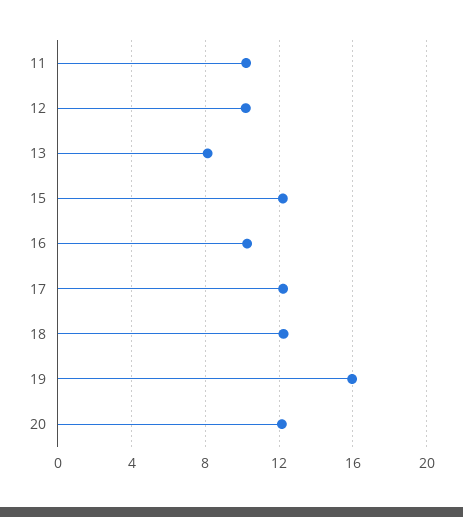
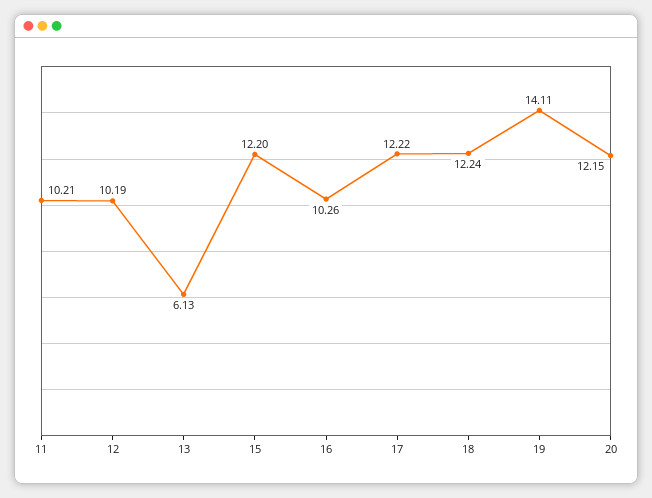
13: 8 -> 6.13
19: 16 -> 14.11

